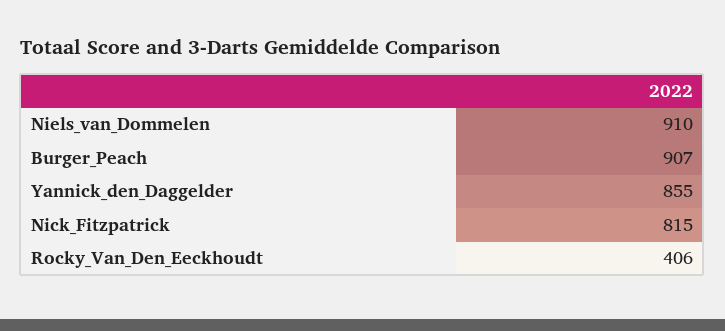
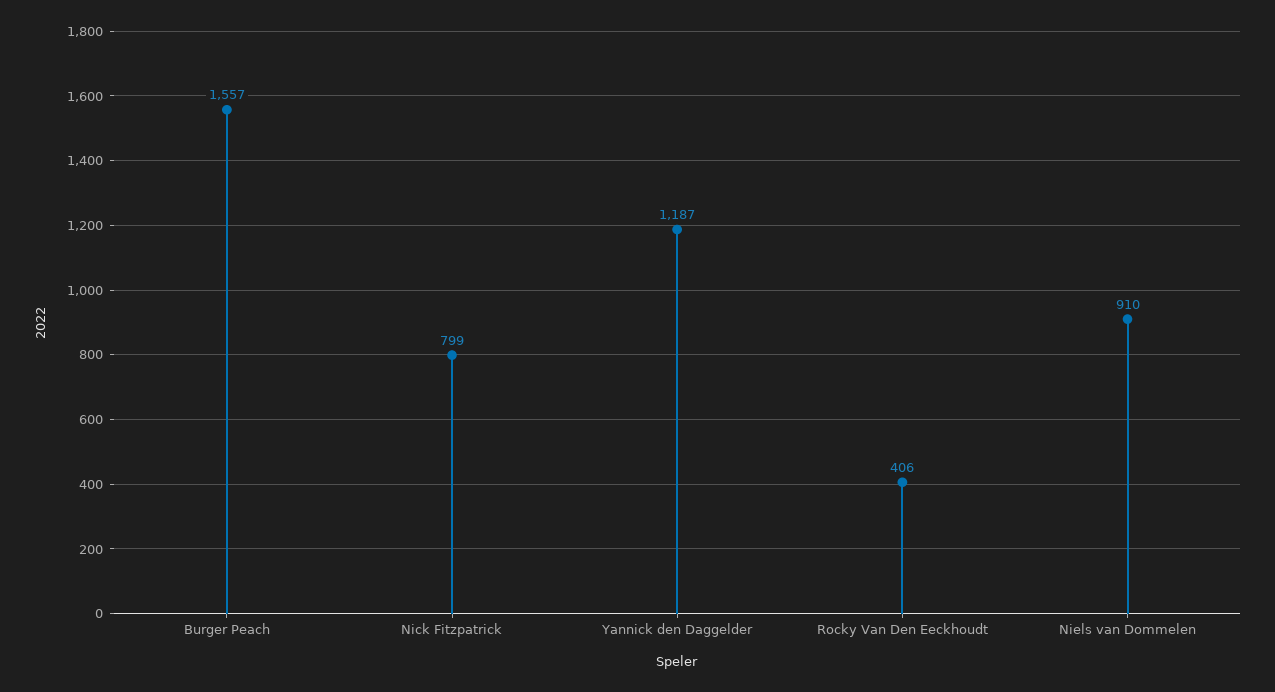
Burger_Peach: 907 -> 1557
Yannick_den_Daggelder: 855 -> 1187
Nick_Fitzpatrick: 815 -> 799

